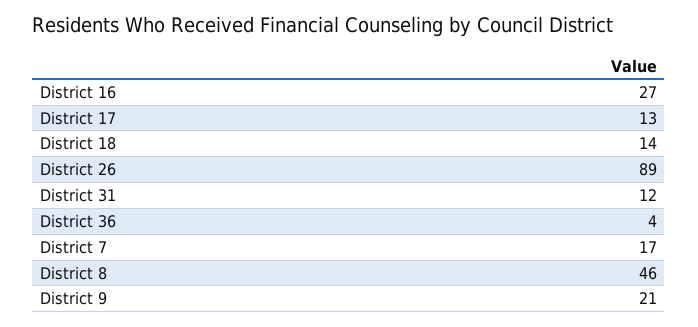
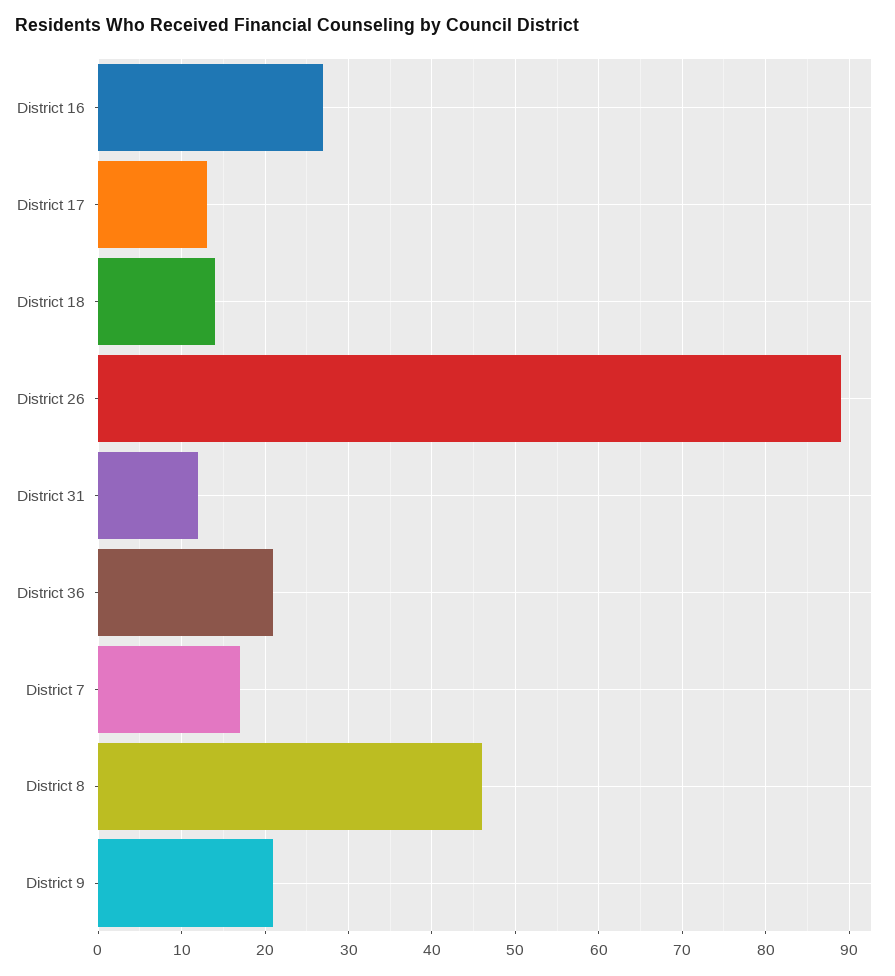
District 36: 4 -> 21

